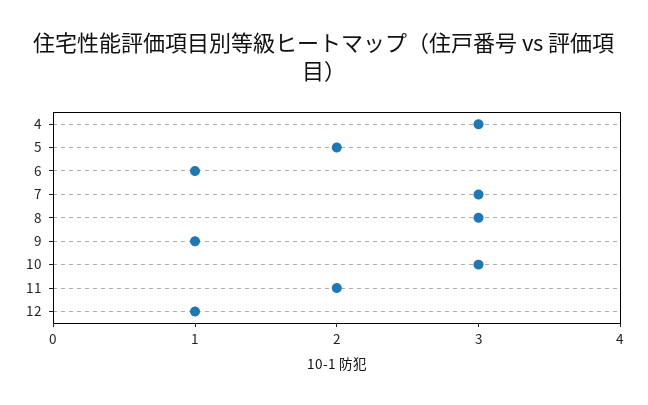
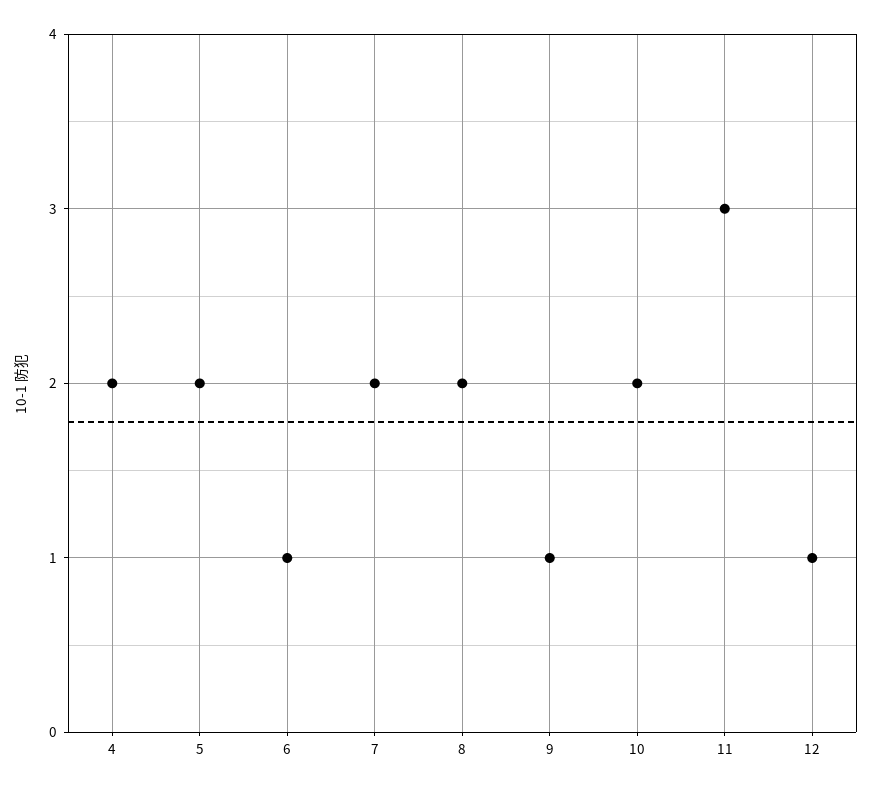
4: 3 -> 2
7: 3 -> 2
8: 3 -> 2
10: 3 -> 2
11: 2 -> 3

